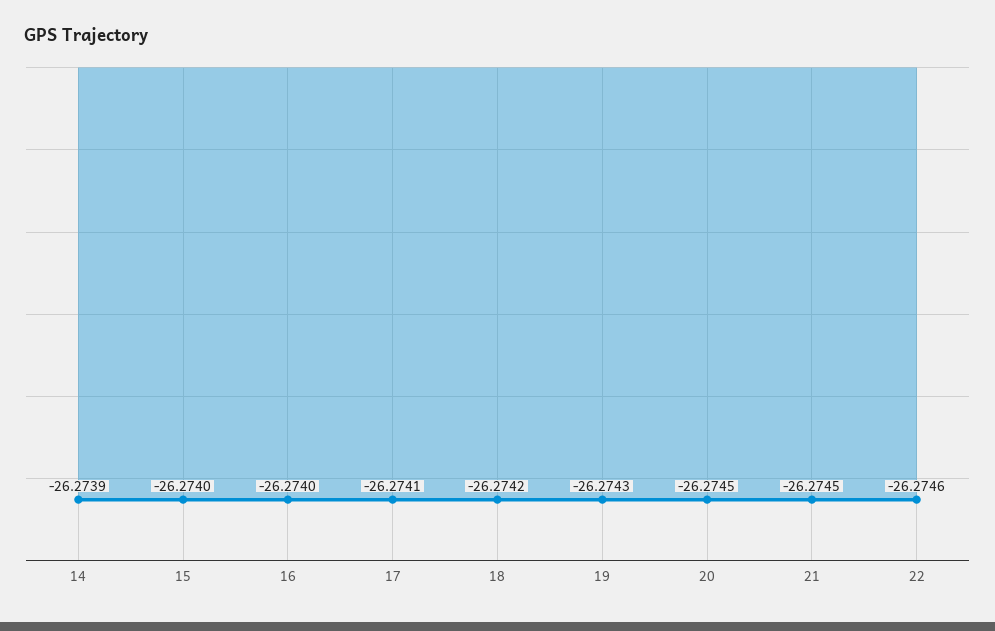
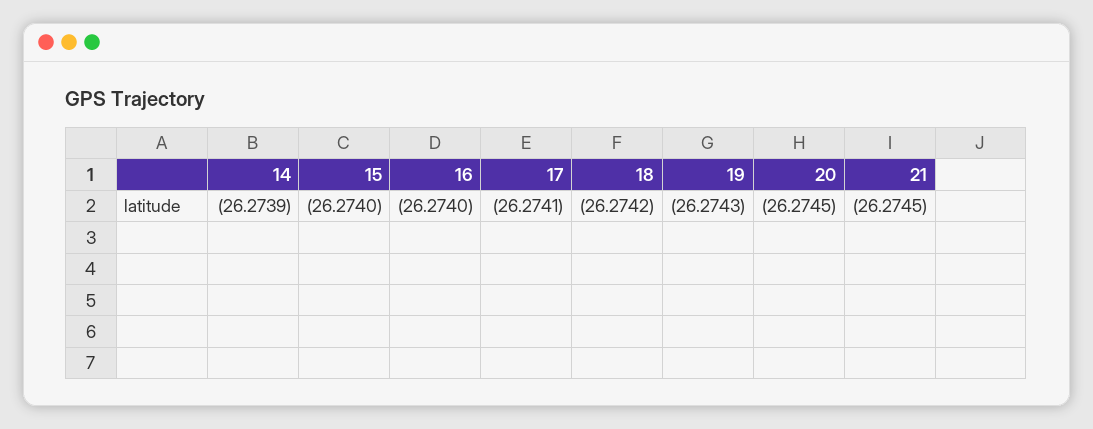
22: -26.2746 -> none

